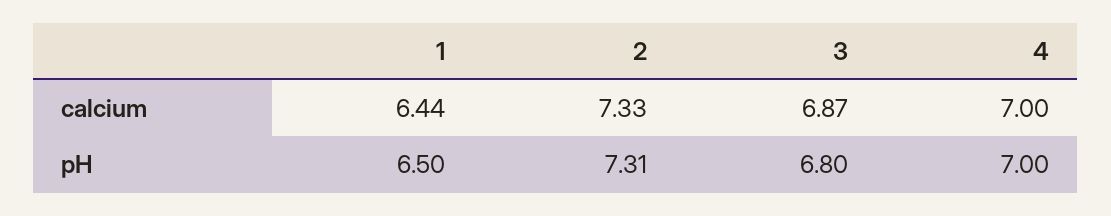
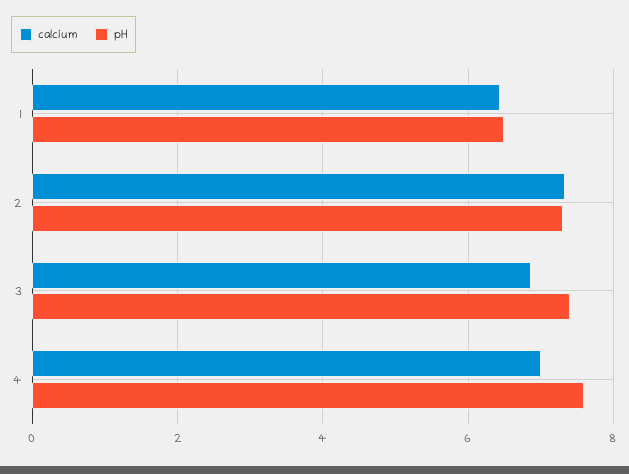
pH, 3: 6.8 -> 7.4
pH, 4: 7 -> 7.6

